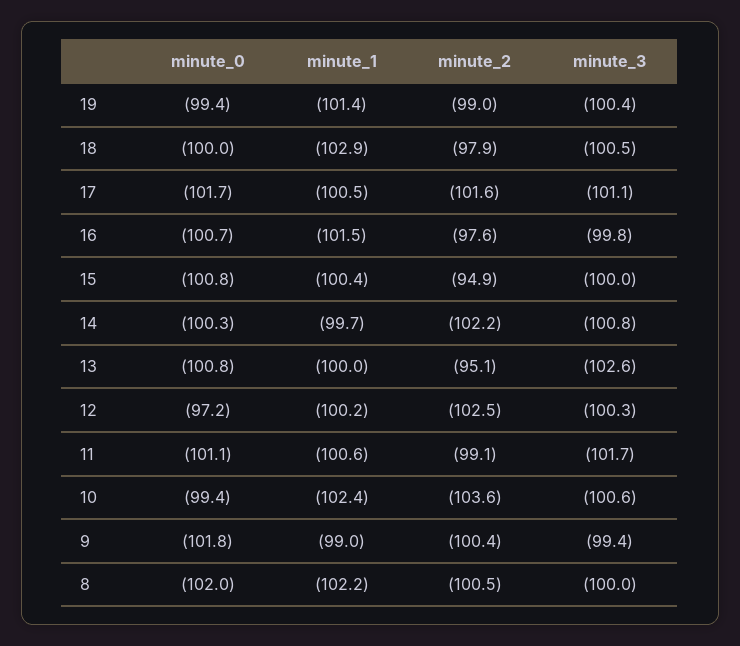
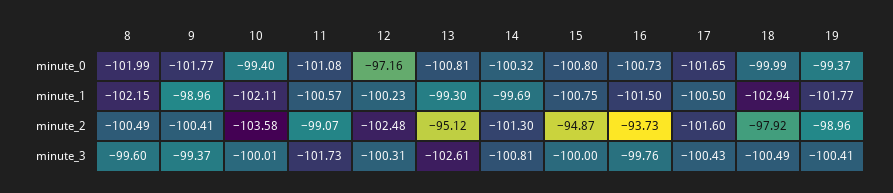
minute_1, 19: -101.4 -> -101.77
minute_3, 17: -101.1 -> -100.43
minute_2, 16: -97.6 -> -93.73
minute_1, 15: -100.4 -> -100.75
minute_2, 14: -102.2 -> -101.3
minute_1, 13: -100 -> -99.3
minute_1, 10: -102.4 -> -102.11
minute_3, 10: -100.6 -> -100.01
minute_3, 8: -100 -> -99.6

